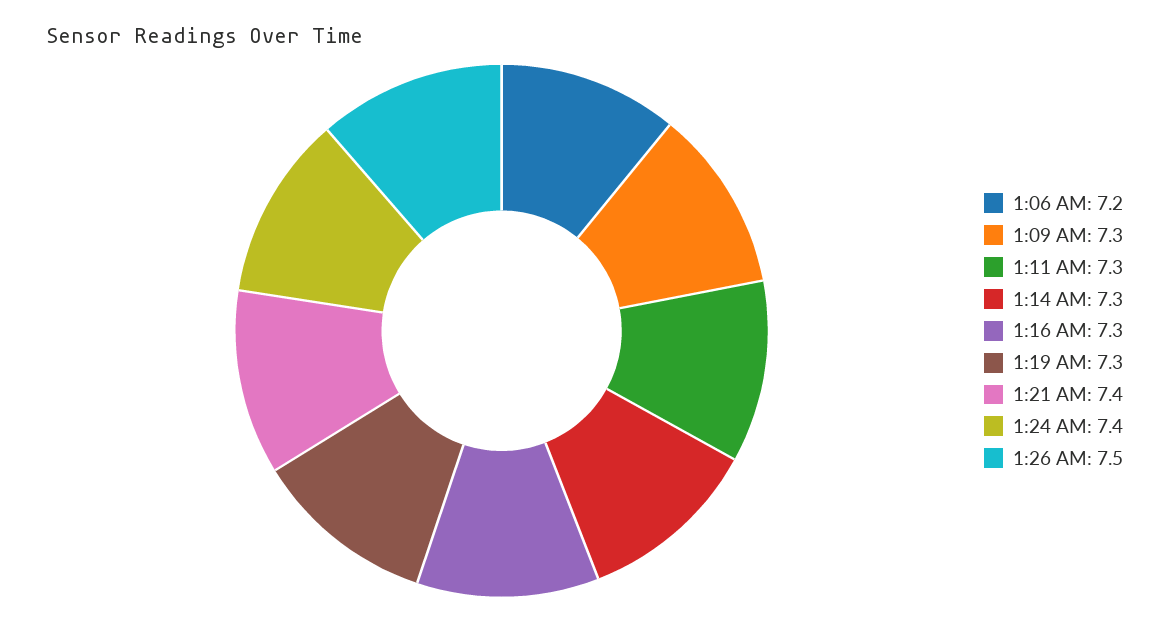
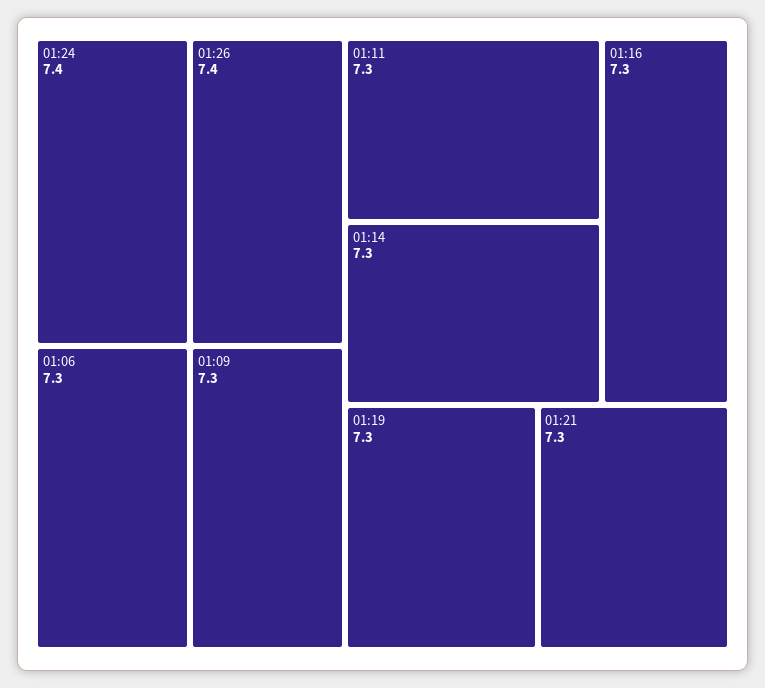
1:06 AM: 7.2 -> 7.3
1:21 AM: 7.4 -> 7.3
1:26 AM: 7.5 -> 7.4

